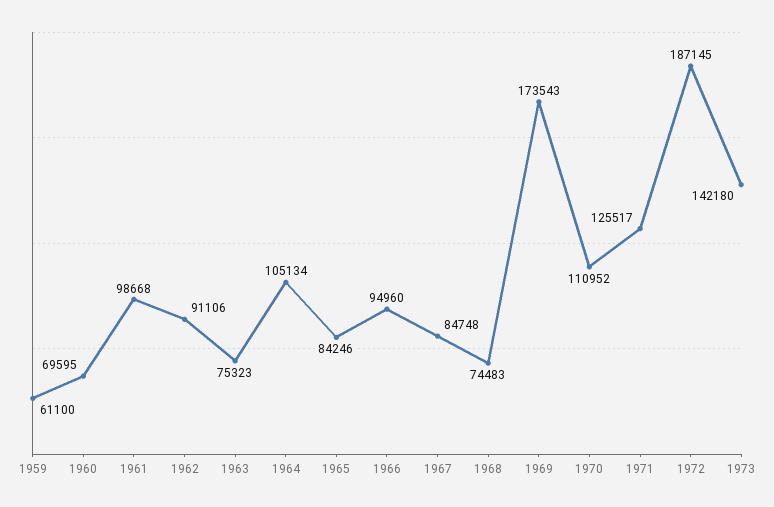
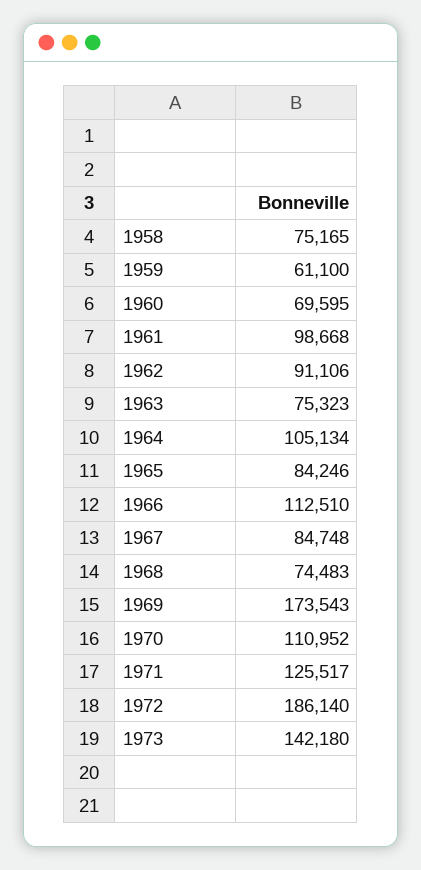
1966: 94960 -> 112510
1972: 187145 -> 186140
1958: none -> 75165

